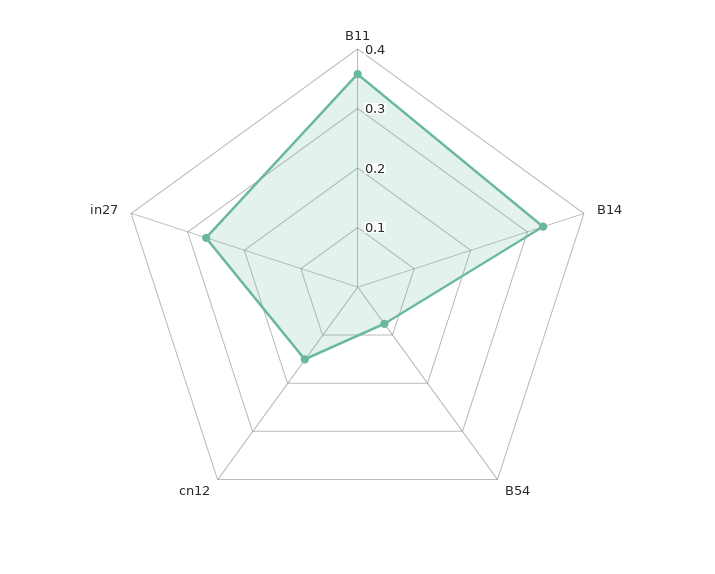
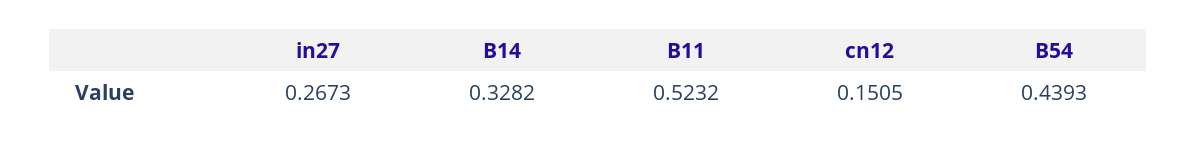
B11: 0.36 -> 0.5232
B54: 0.08 -> 0.4393

